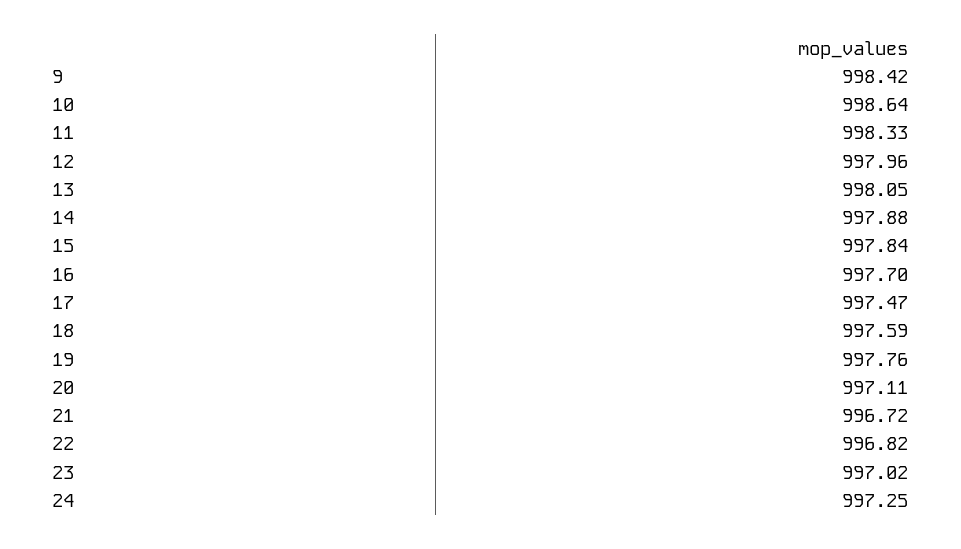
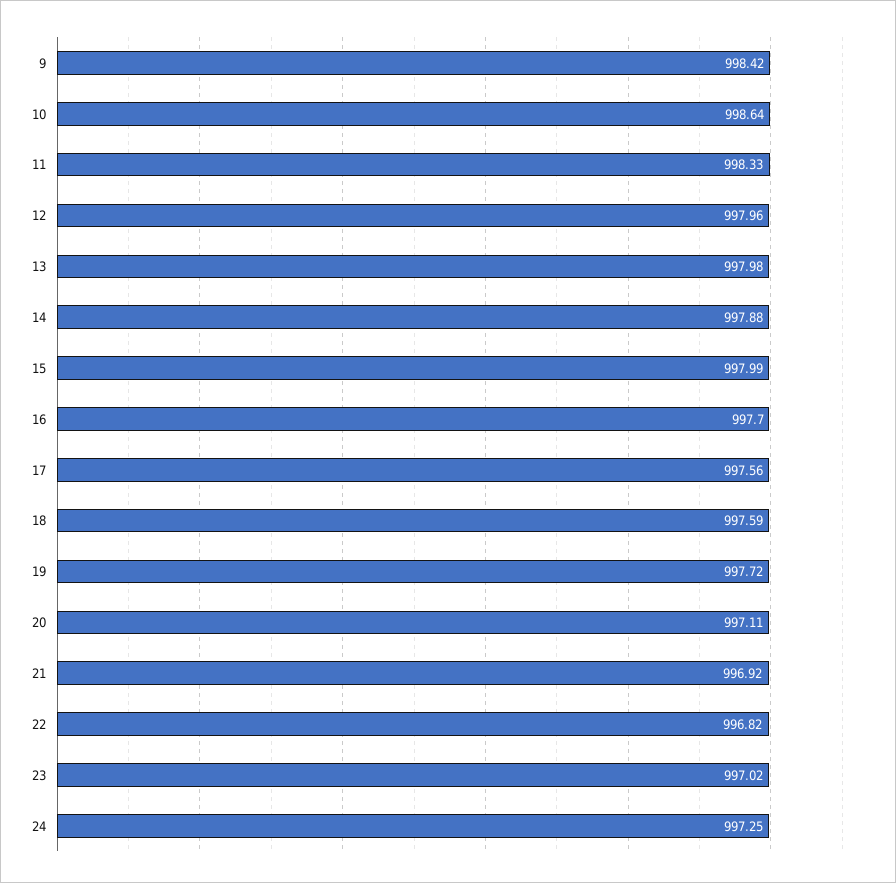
13: 998.05 -> 997.98
15: 997.84 -> 997.99
17: 997.47 -> 997.56
19: 997.76 -> 997.72
21: 996.72 -> 996.92

